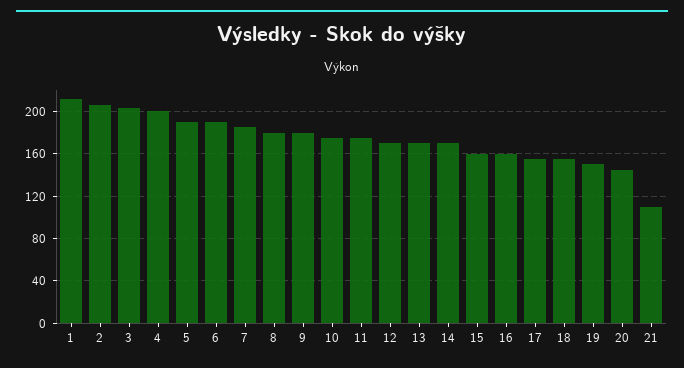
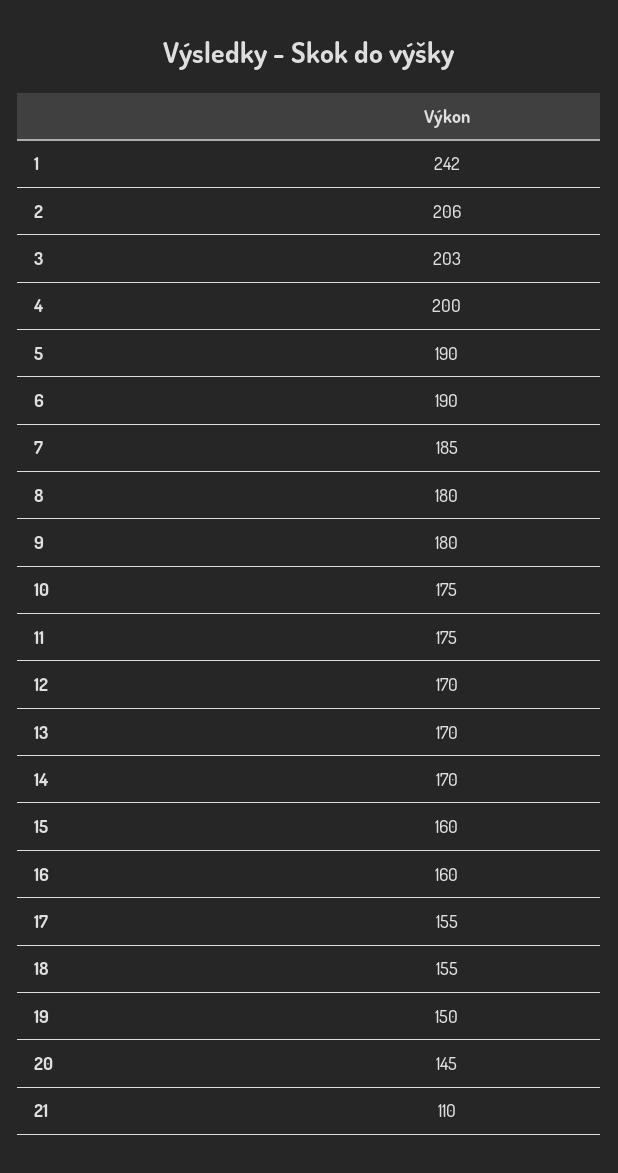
1: 210 -> 242

